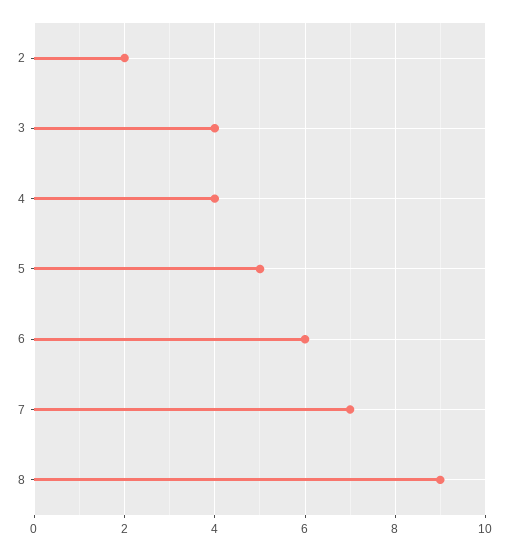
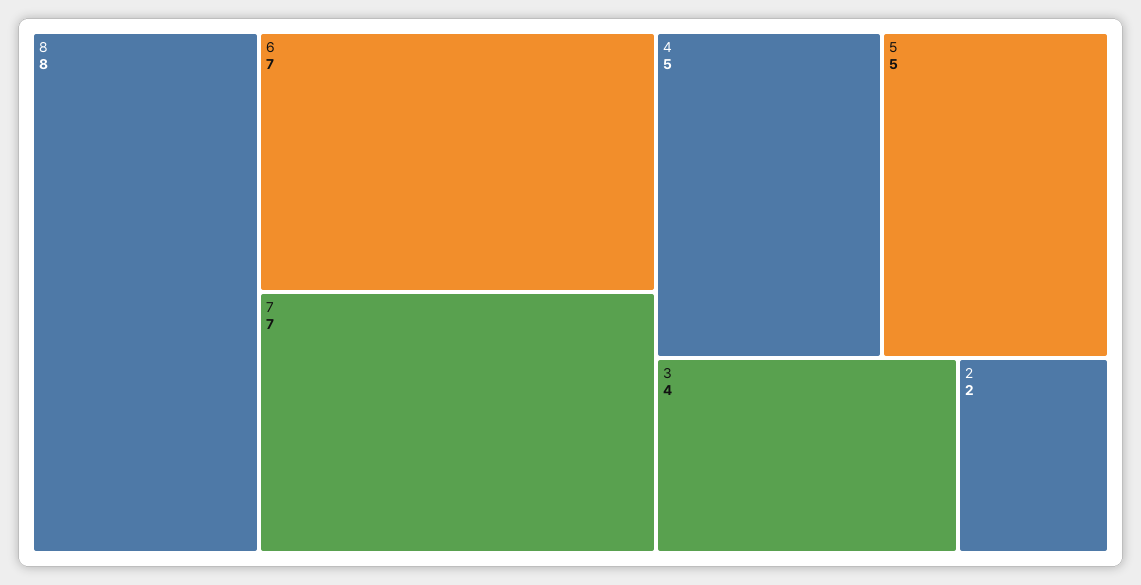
4: 4 -> 5
6: 6 -> 7
8: 9 -> 8

